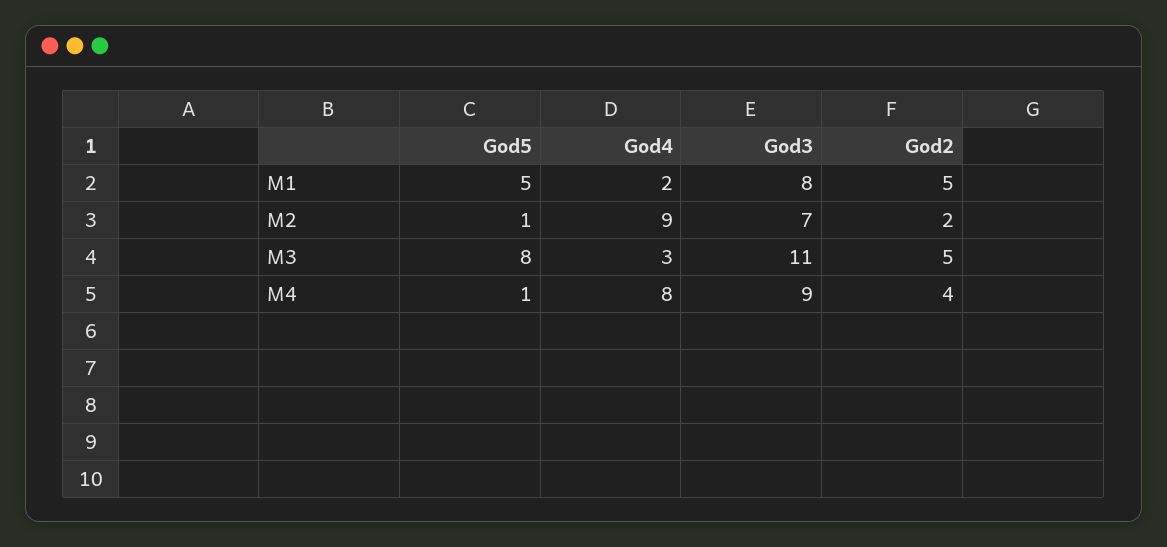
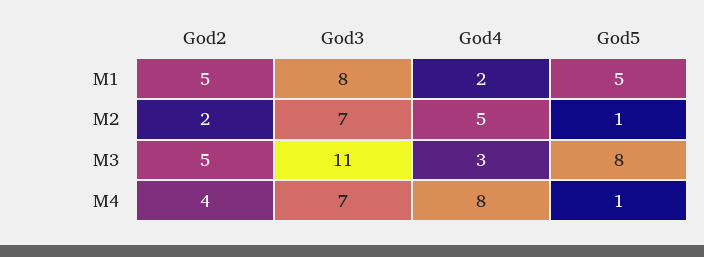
God4, M2: 9 -> 5
God3, M4: 9 -> 7

